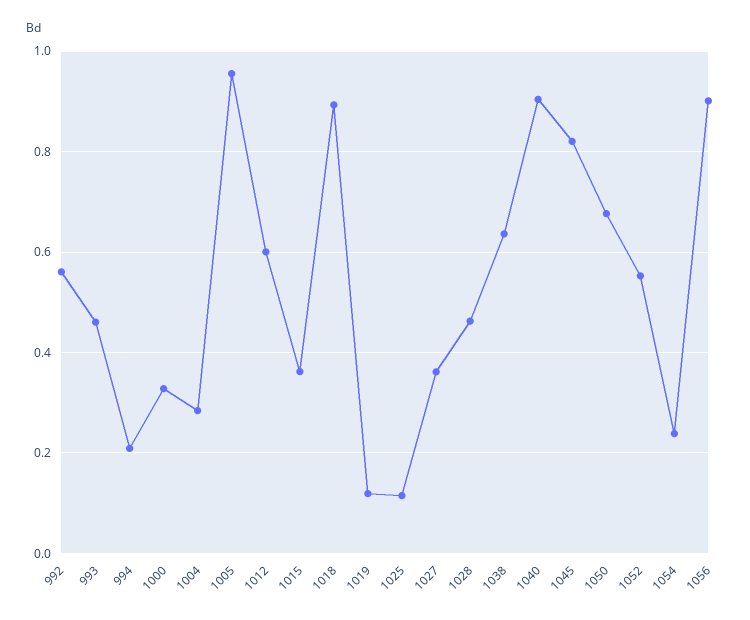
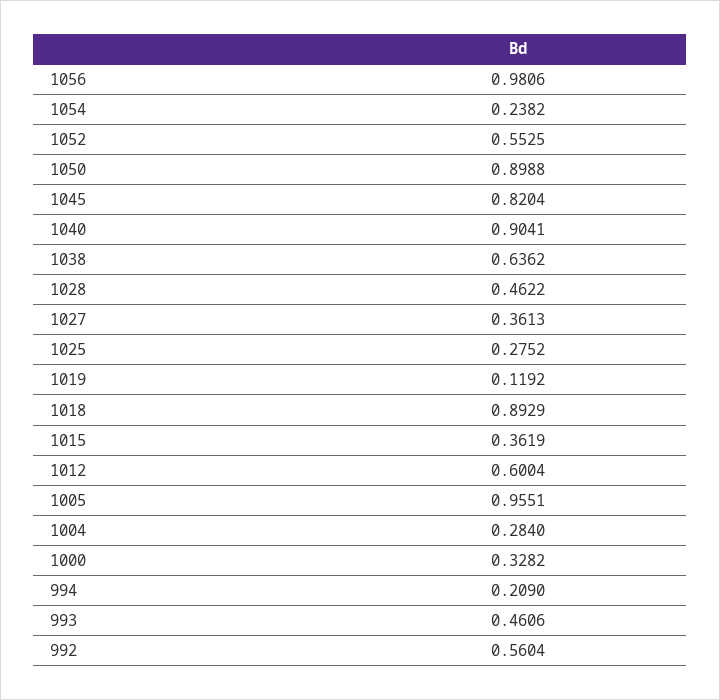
1025: 0.12 -> 0.2752
1050: 0.68 -> 0.8988
1056: 0.9 -> 0.9806

